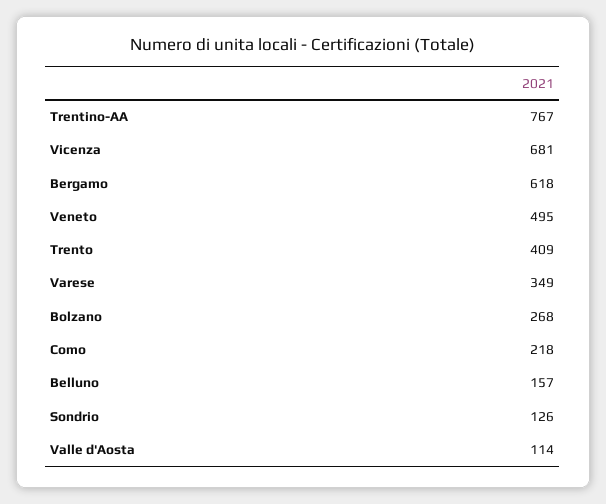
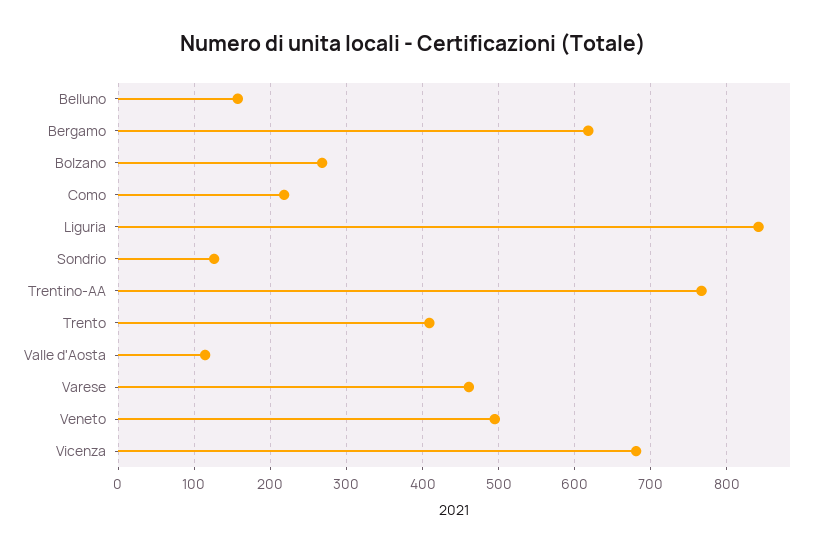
Varese: 349 -> 460
Liguria: none -> 840

